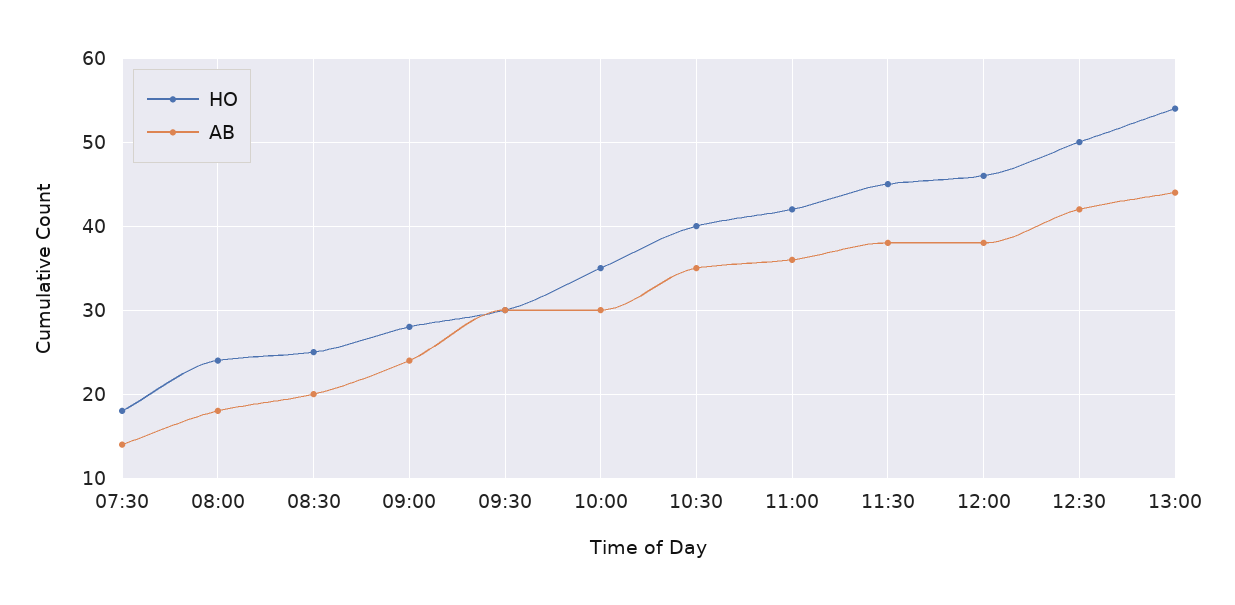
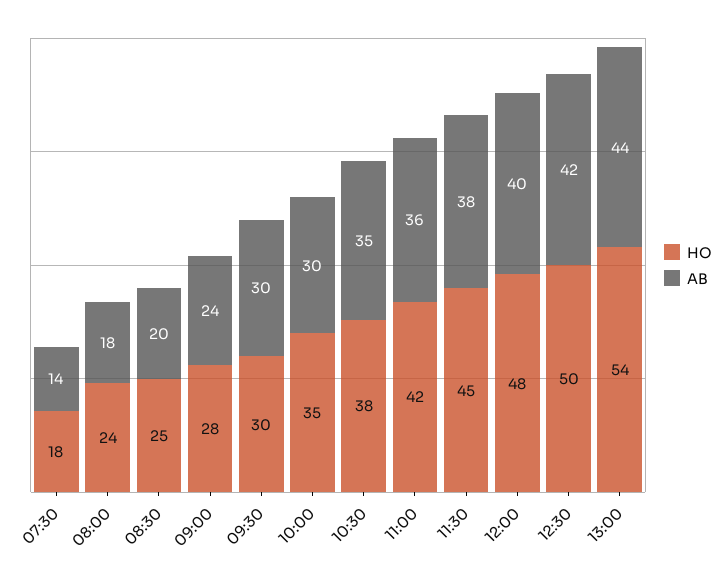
HO, 10:30: 40 -> 38
HO, 12:00: 46 -> 48
AB, 12:00: 38 -> 40

